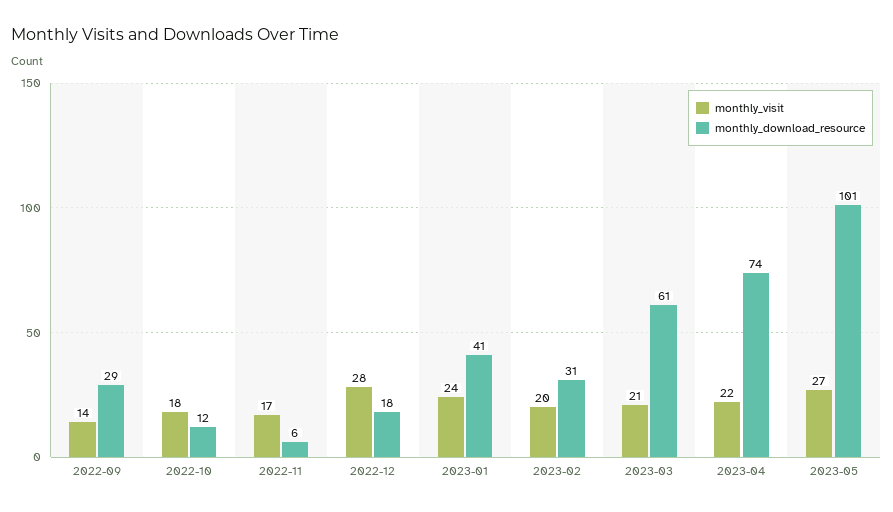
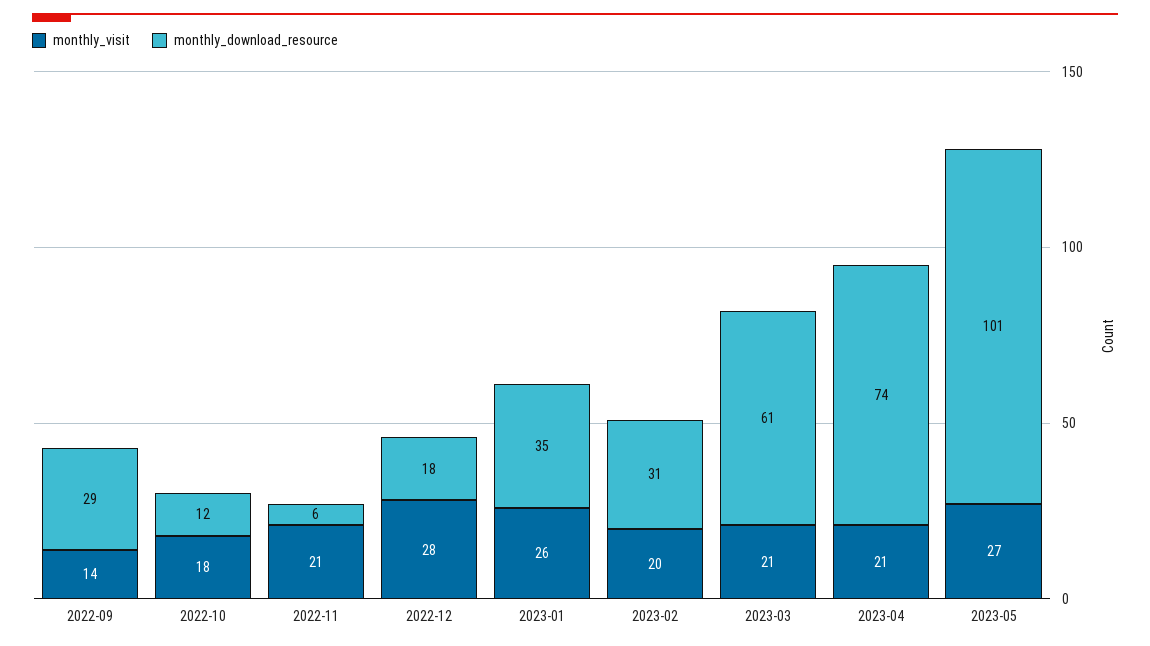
monthly_visit, 2022-11: 17 -> 21
monthly_visit, 2023-01: 24 -> 26
monthly_download_resource, 2023-01: 41 -> 35
monthly_visit, 2023-04: 22 -> 21

